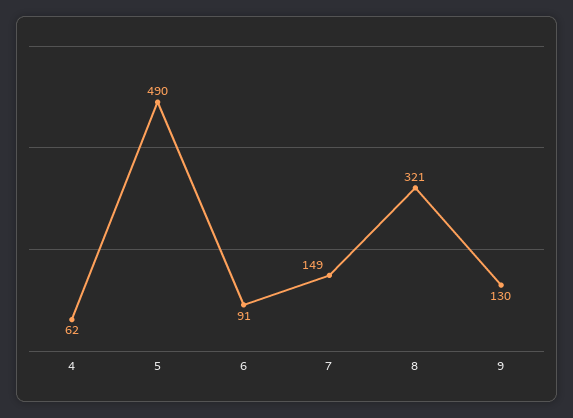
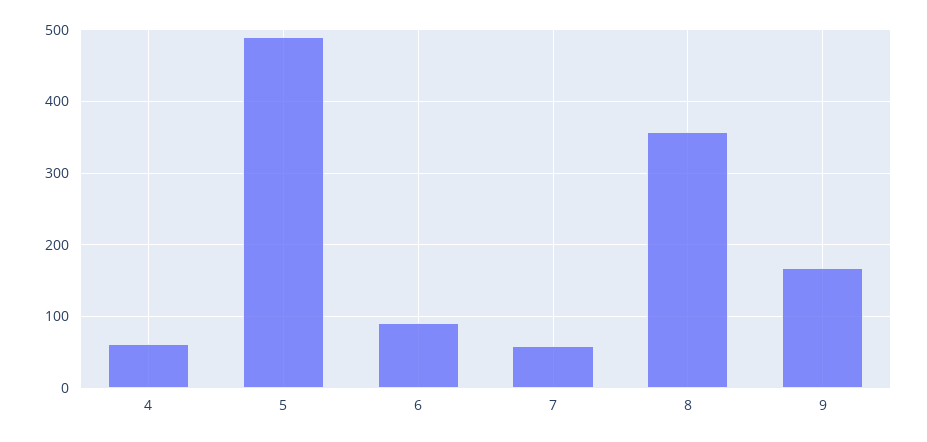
7: 149 -> 60
8: 321 -> 360
9: 130 -> 170

